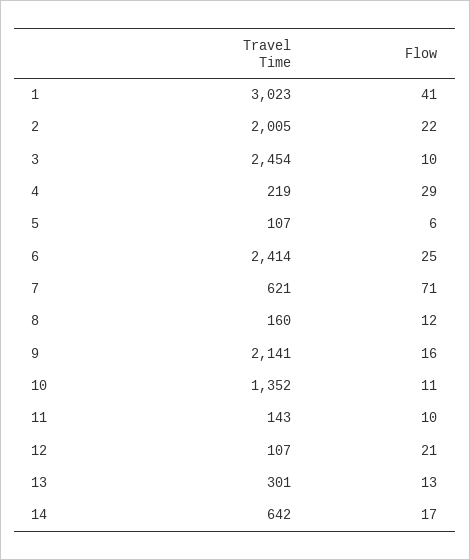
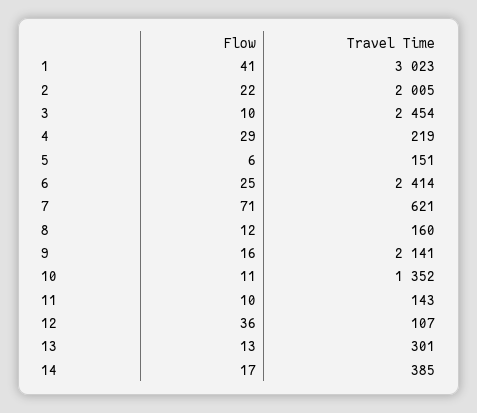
Travel Time, 5: 107 -> 151
Flow, 12: 21 -> 36
Travel Time, 14: 642 -> 385

